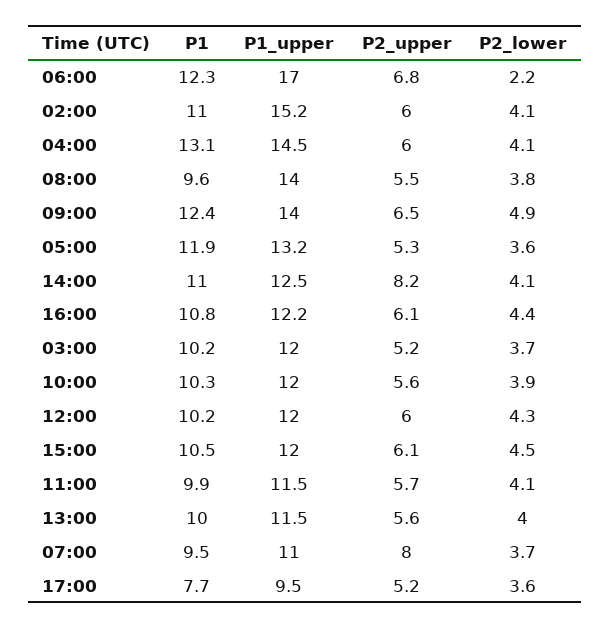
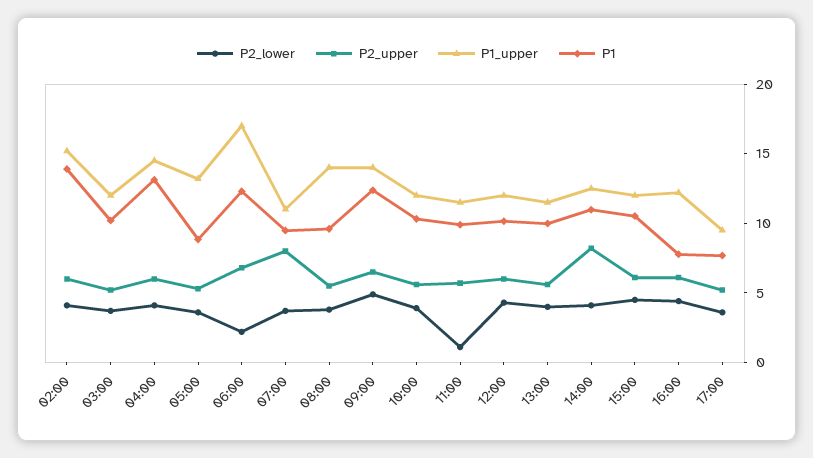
P1, 02:00: 11 -> 14
P1, 05:00: 11.9 -> 9
P1, 16:00: 10.8 -> 8
P2_lower, 11:00: 4.1 -> 1

